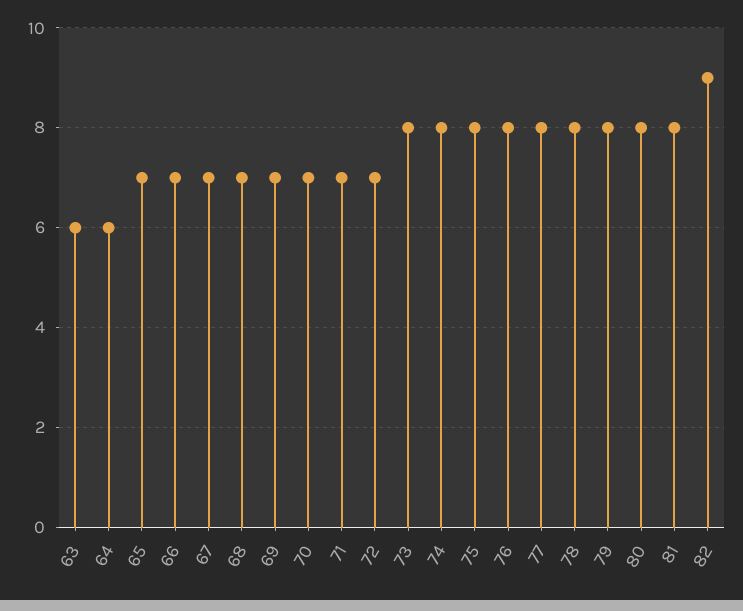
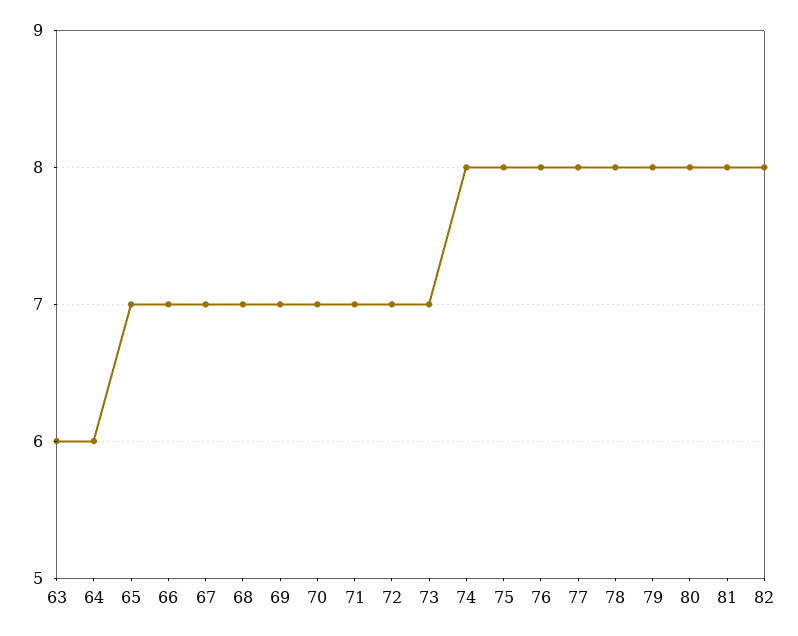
73: 8 -> 7
82: 9 -> 8

